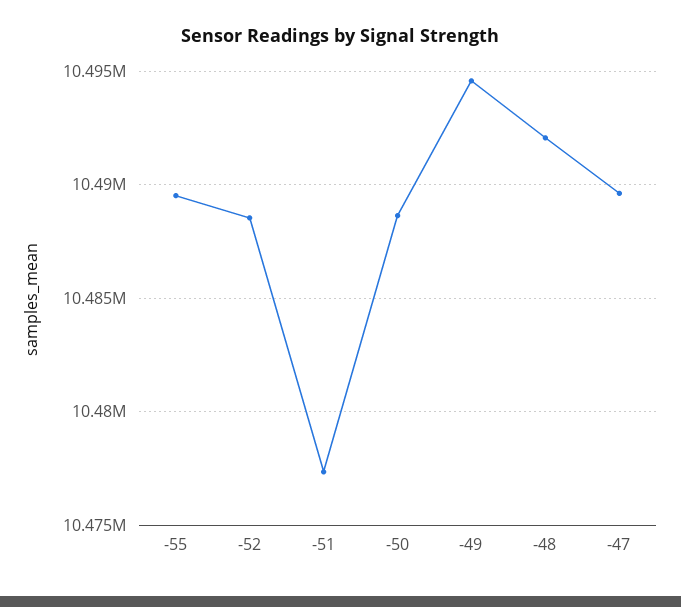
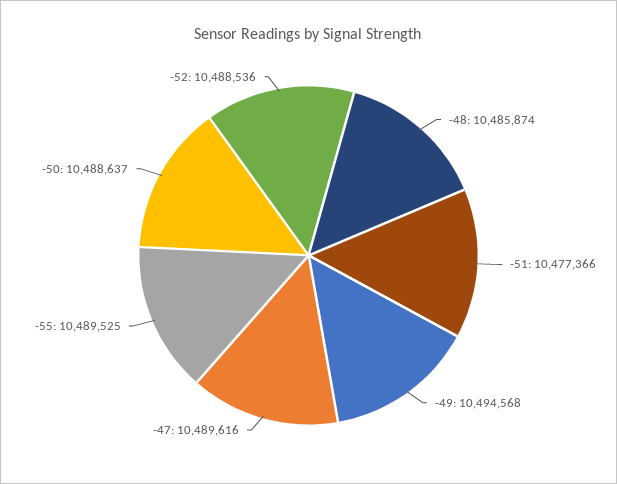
-48: 10492000 -> 10485874

